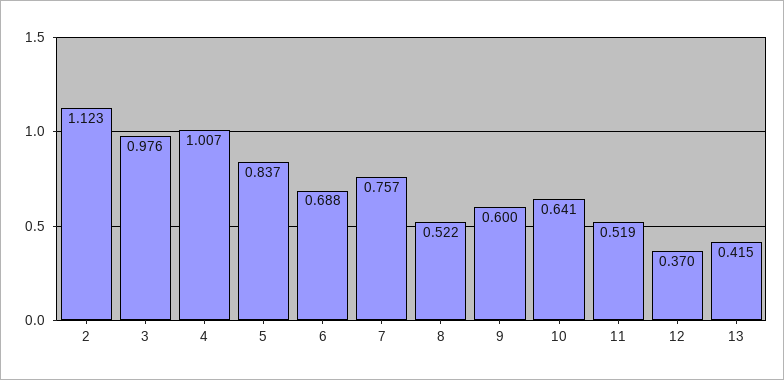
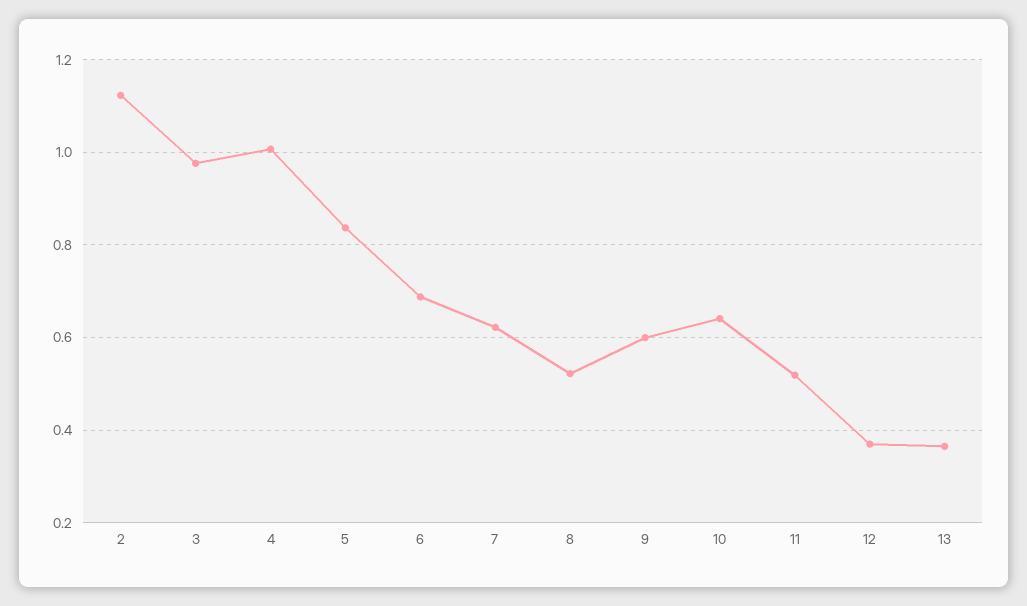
7: 0.757 -> 0.62
13: 0.415 -> 0.36

